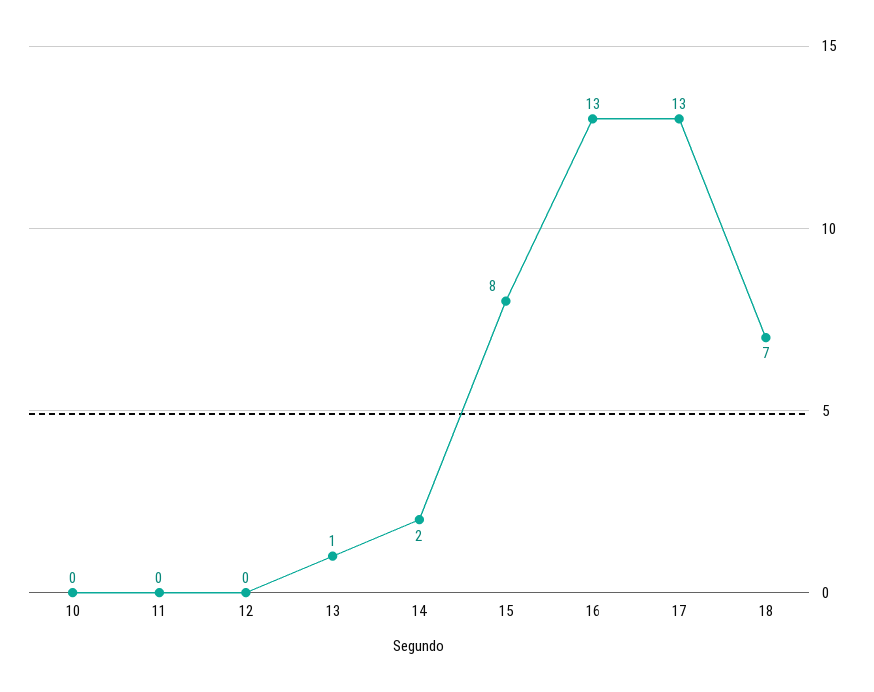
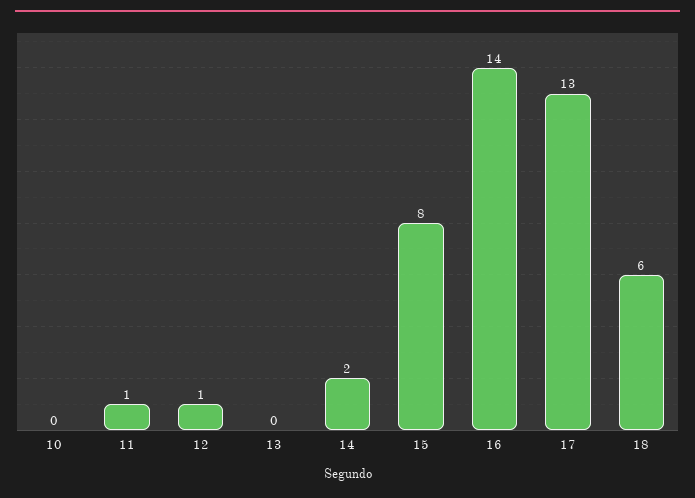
11: 0 -> 1
12: 0 -> 1
13: 1 -> 0
16: 13 -> 14
18: 7 -> 6

